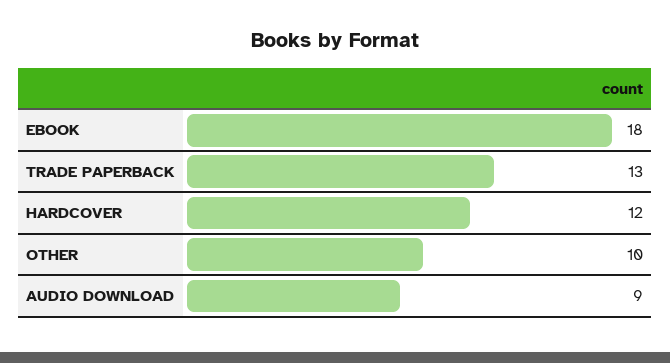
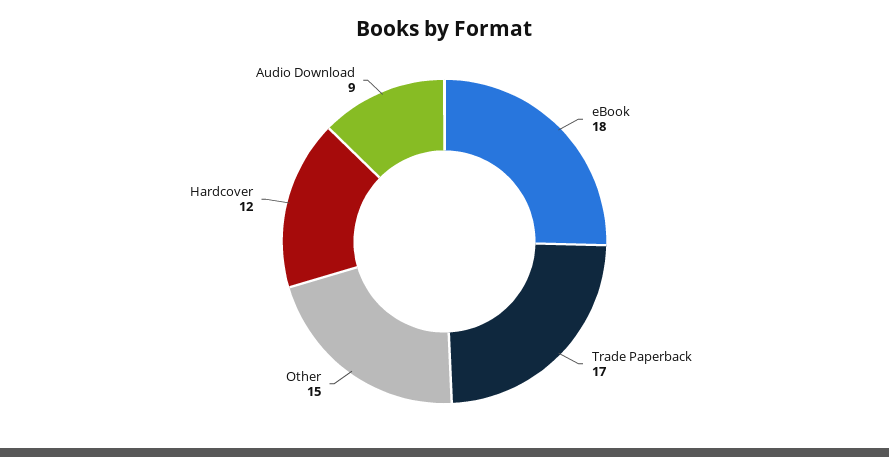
TRADE PAPERBACK: 13 -> 17
OTHER: 10 -> 15

